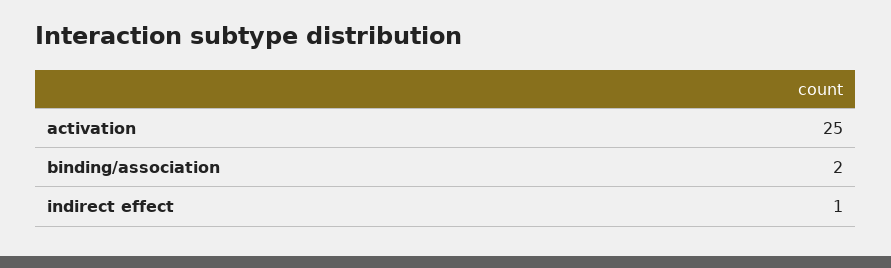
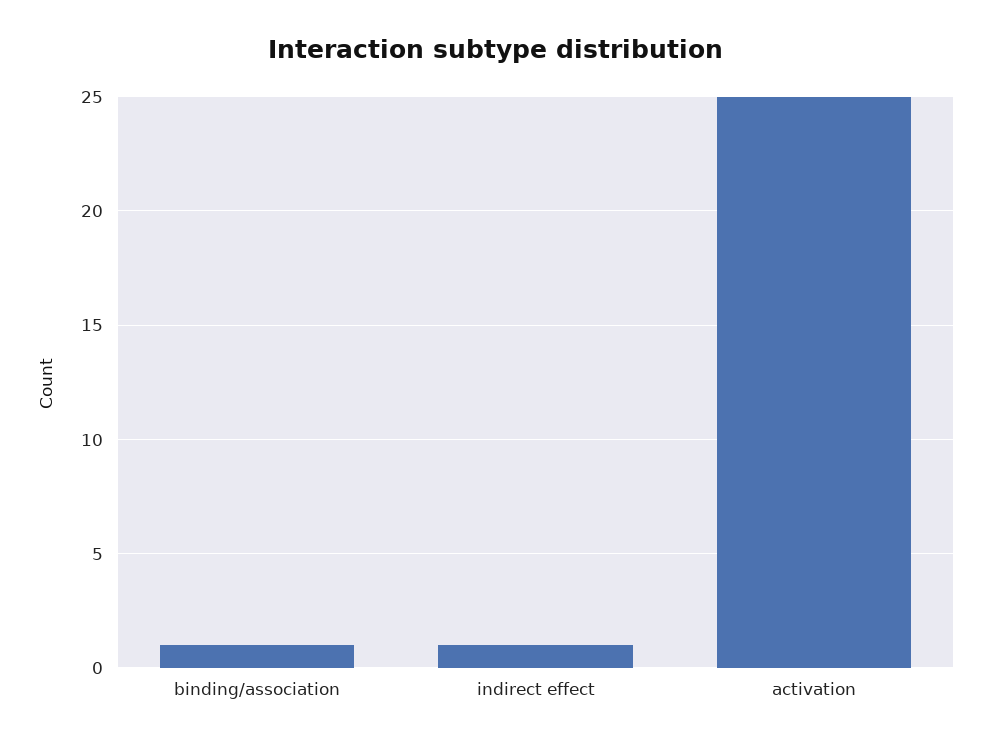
binding/association: 2 -> 1

